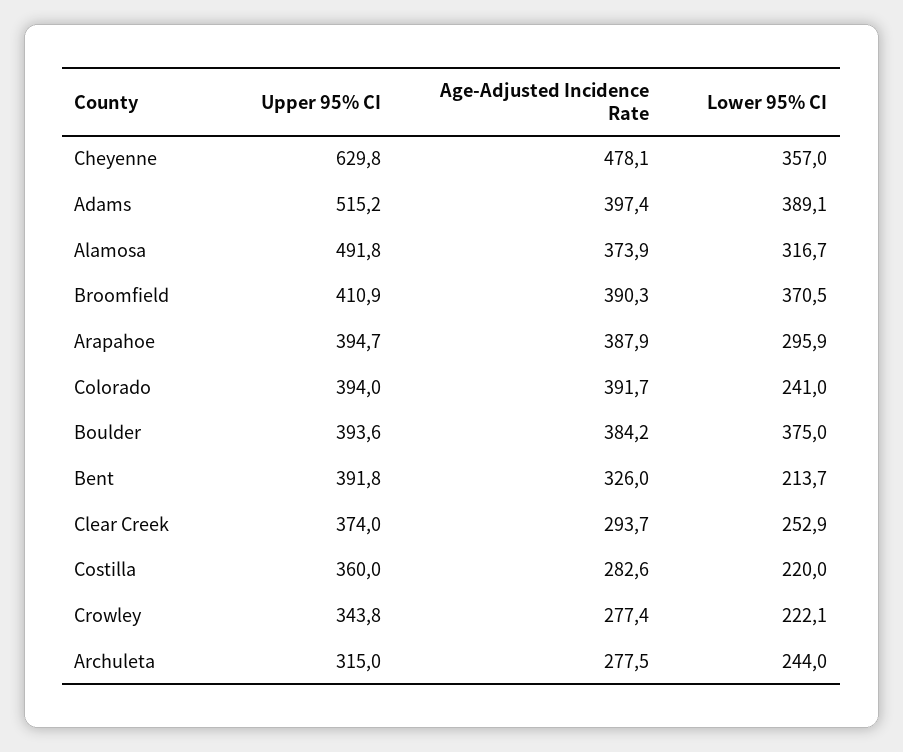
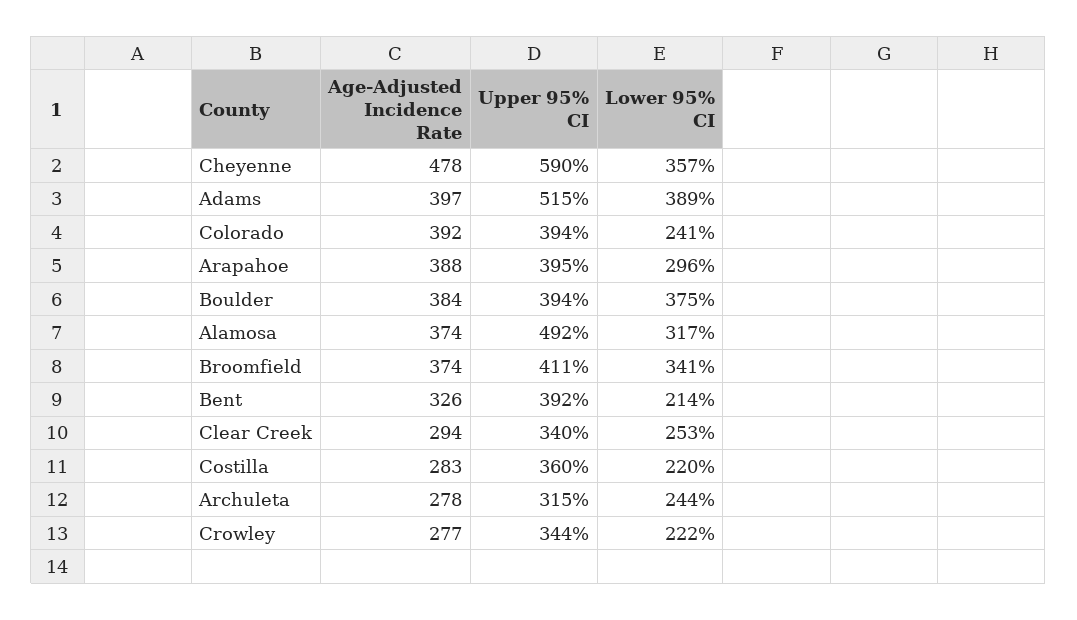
Upper 95% CI, Cheyenne: 629.8 -> 590
Age-Adjusted Incidence Rate, Broomfield: 390.3 -> 374
Lower 95% CI, Broomfield: 370.5 -> 341
Upper 95% CI, Clear Creek: 374 -> 340

